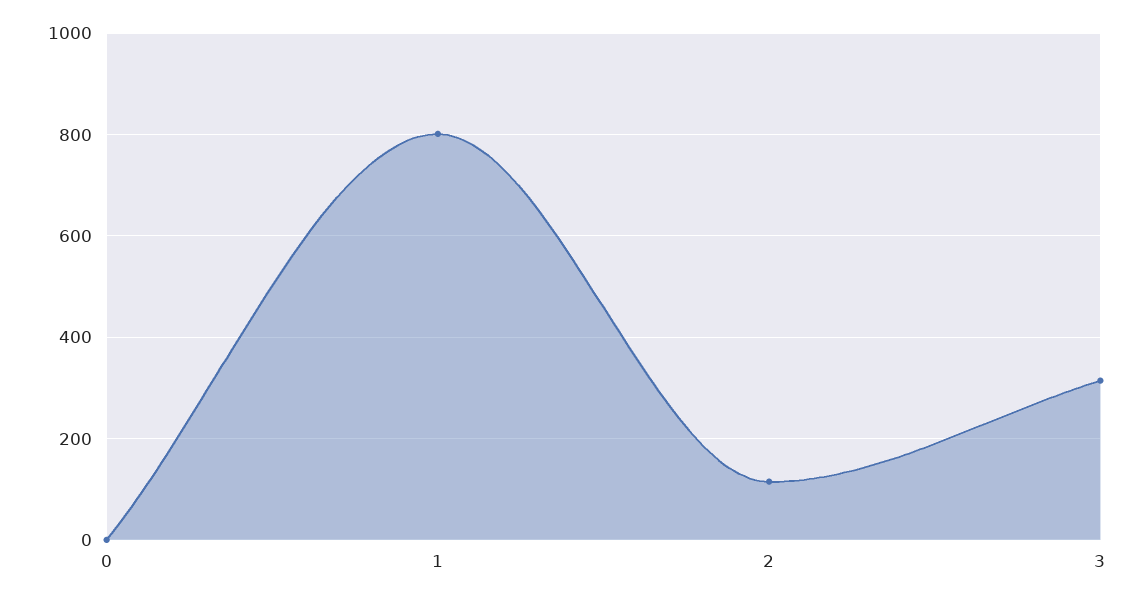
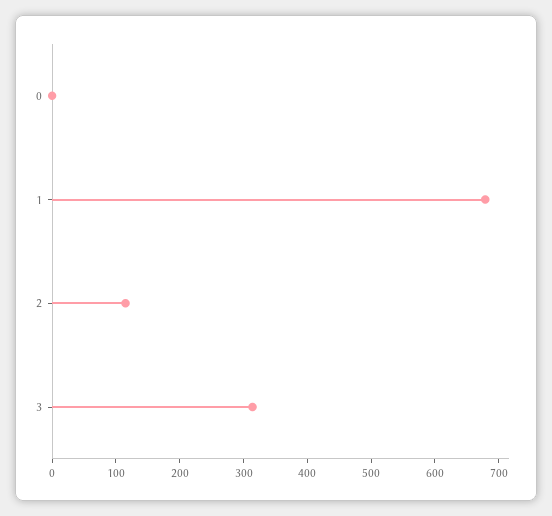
1: 800 -> 680

